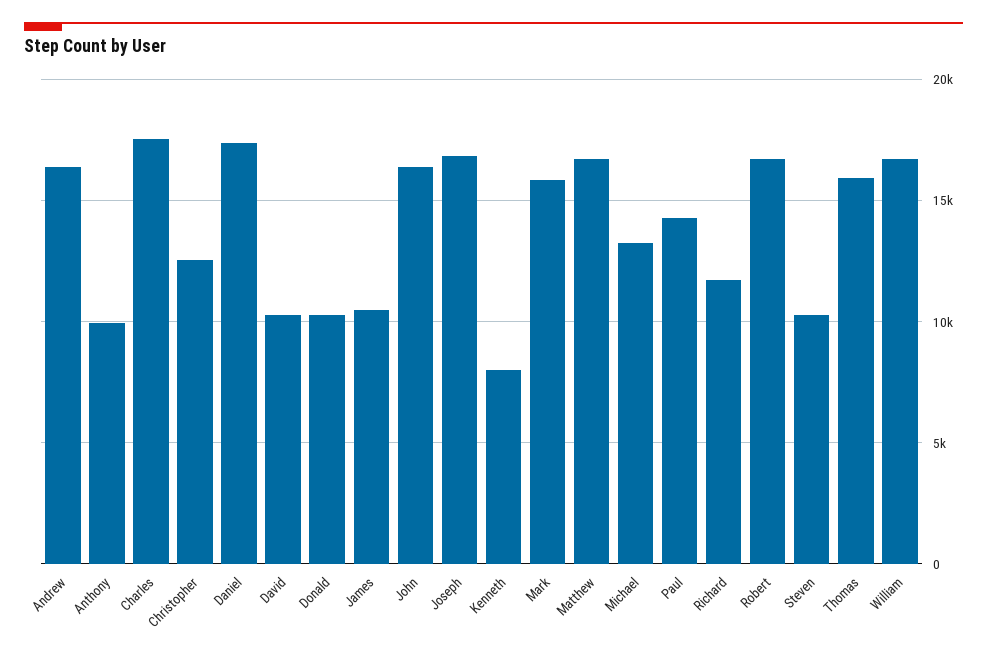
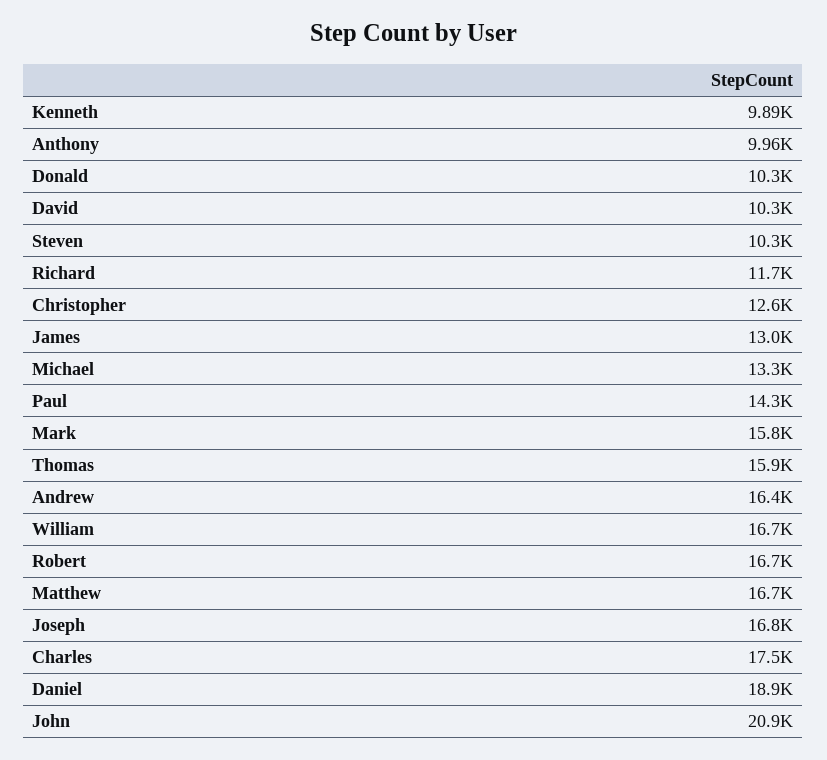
Daniel: 17500 -> 18900
James: 10500 -> 13000
John: 16500 -> 20900
Kenneth: 8000 -> 9890

